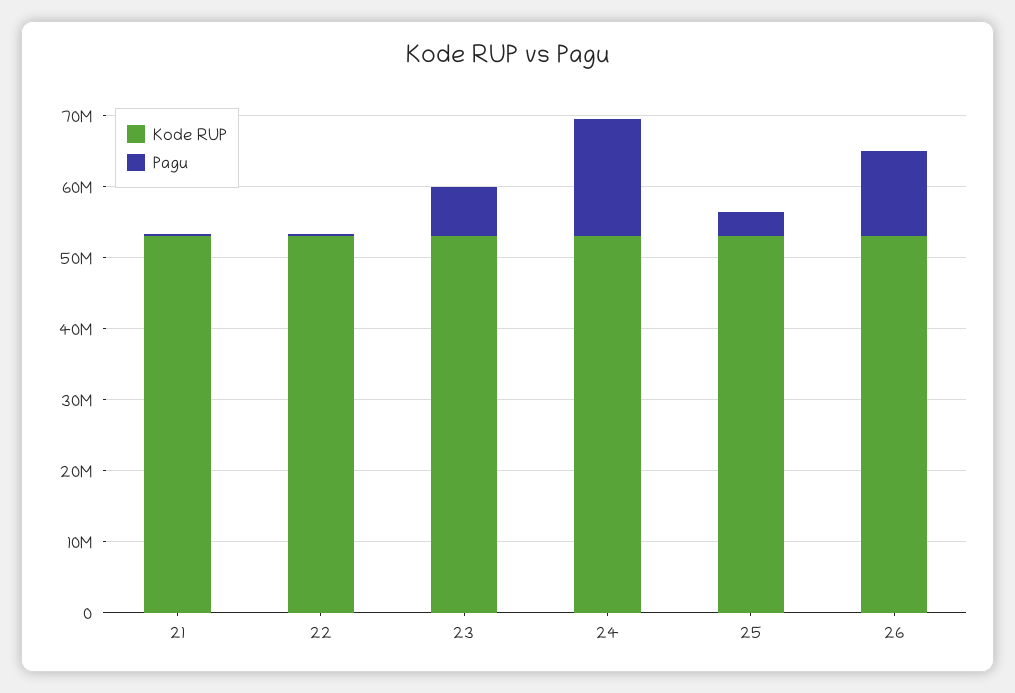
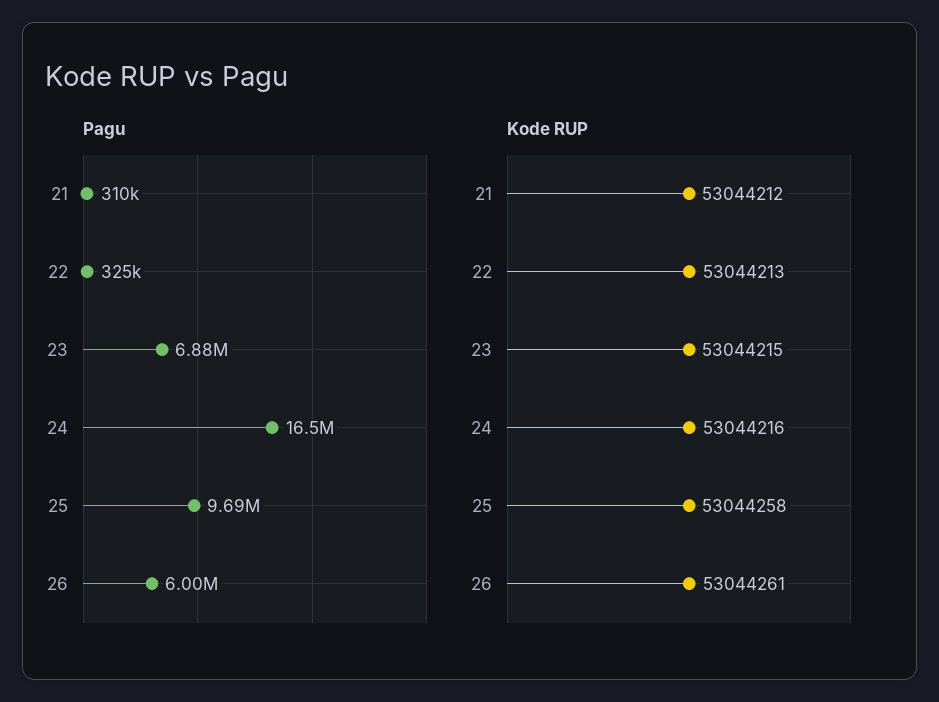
Pagu, 25: 4000000 -> 9690000
Pagu, 26: 12000000 -> 6000000

